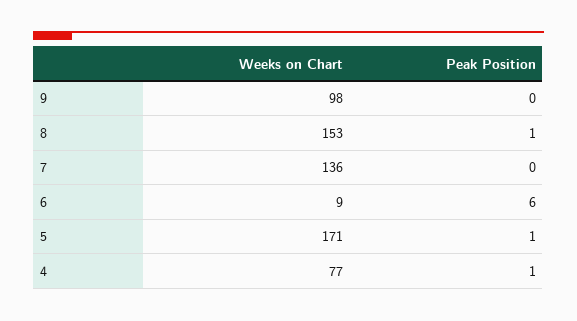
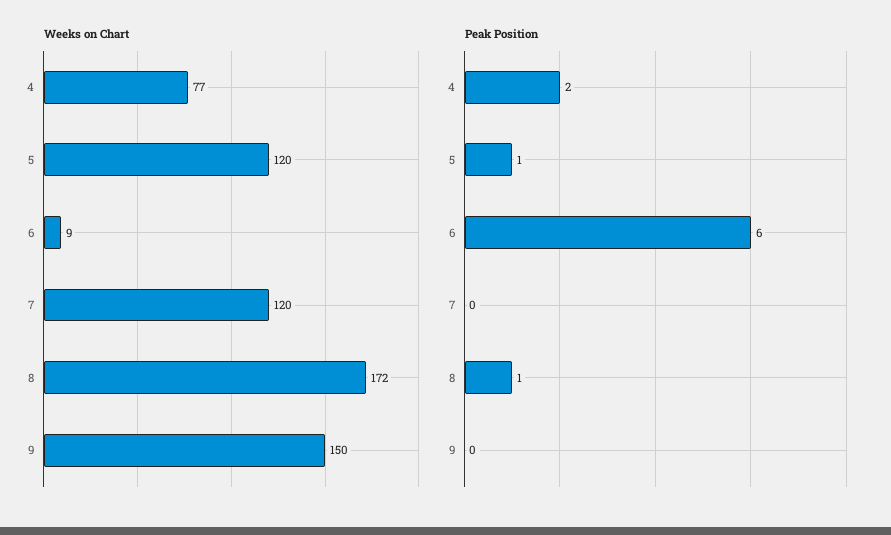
Weeks on Chart, 9: 98 -> 150
Weeks on Chart, 8: 153 -> 172
Weeks on Chart, 7: 136 -> 120
Weeks on Chart, 5: 171 -> 120
Peak Position, 4: 1 -> 2

